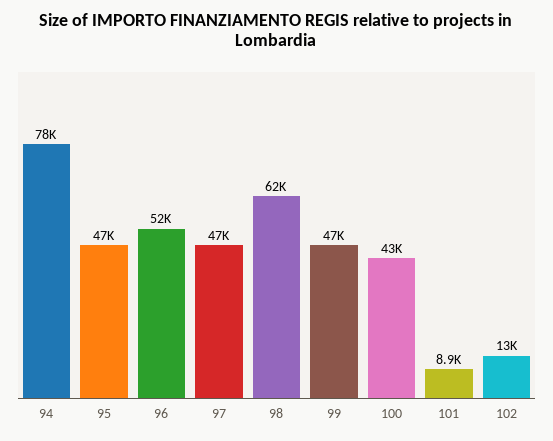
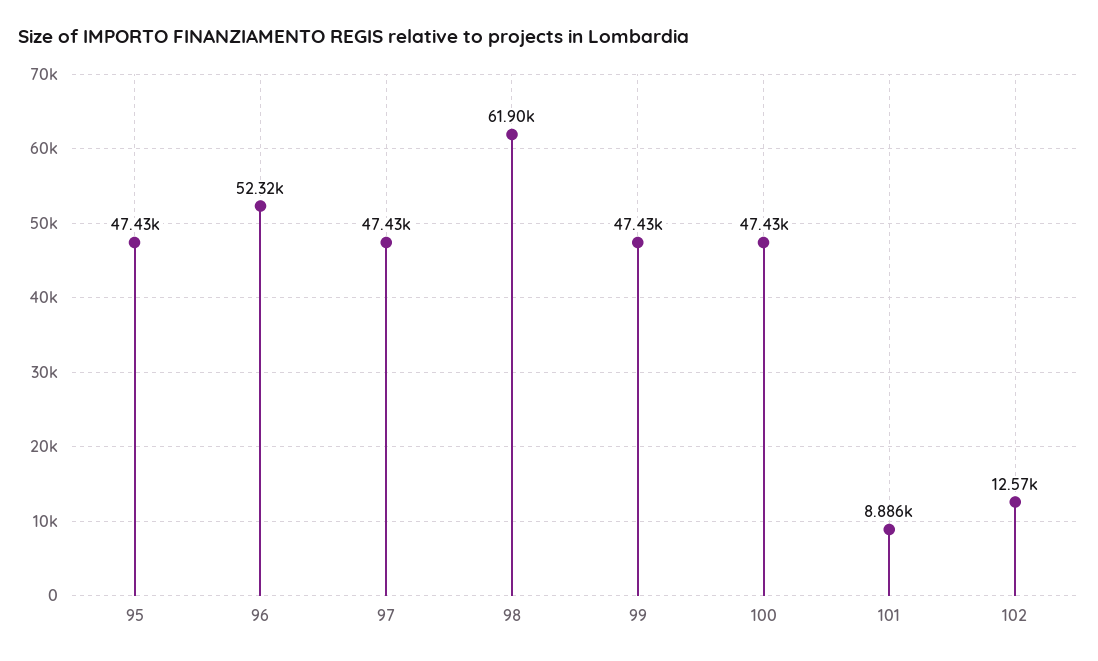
94: 78000 -> none
100: 43000 -> 47430

